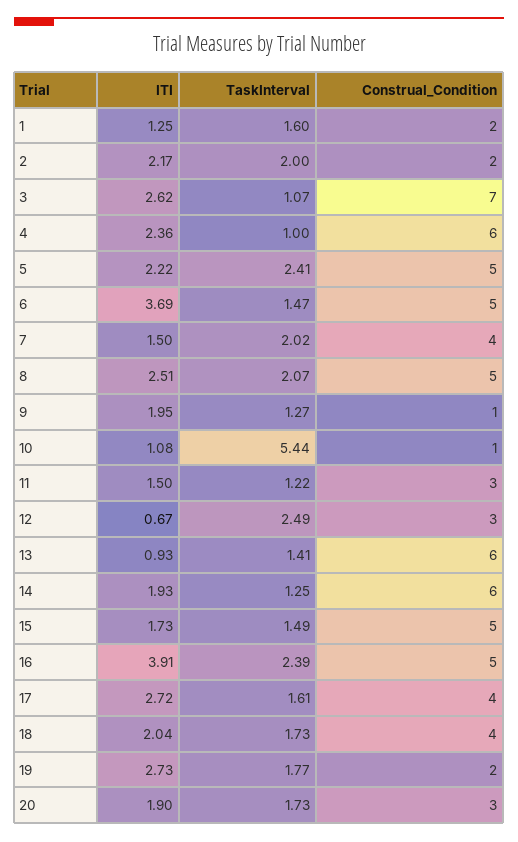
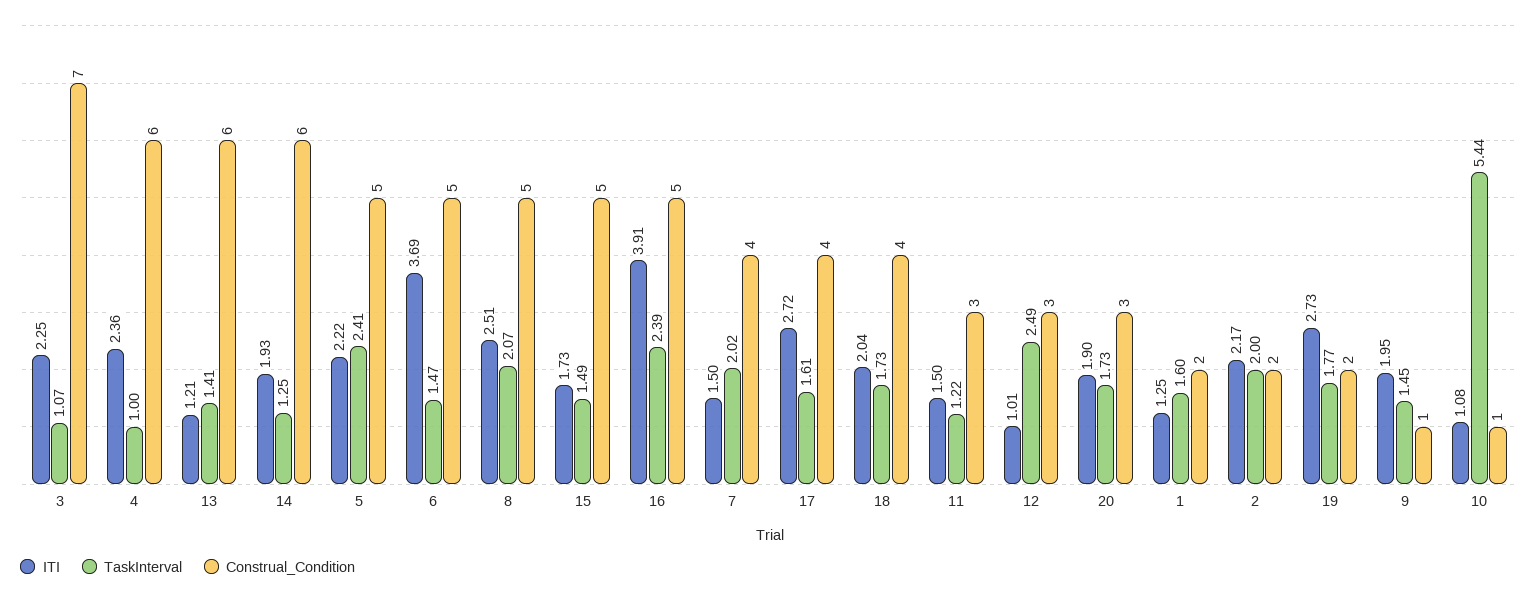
ITI, 3: 2.62 -> 2.25
TaskInterval, 9: 1.27 -> 1.45
ITI, 12: 0.67 -> 1.01
ITI, 13: 0.93 -> 1.21

